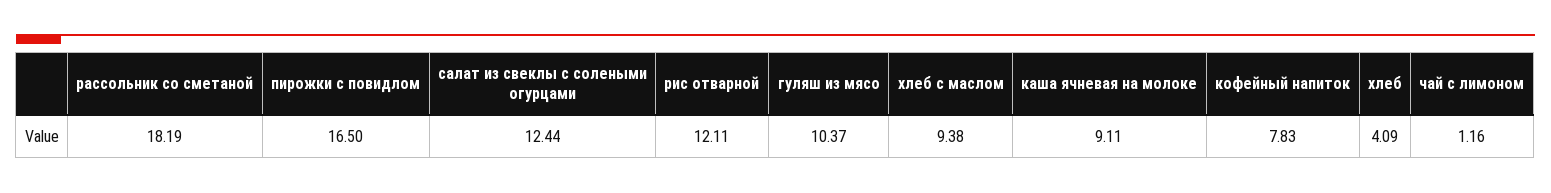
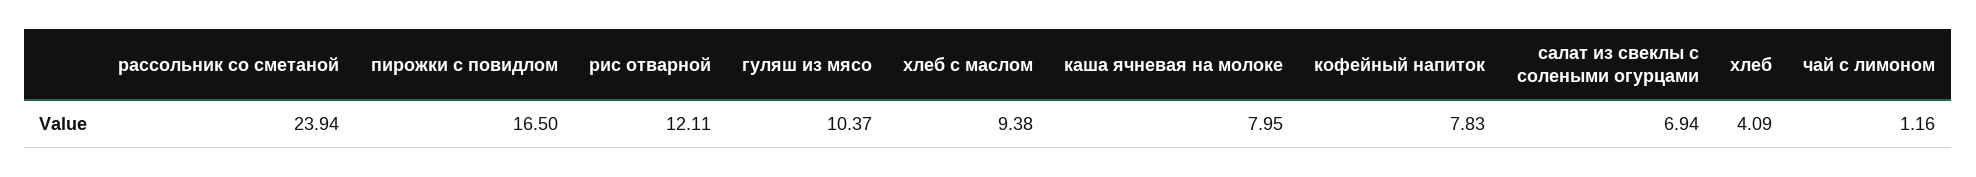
рассольник со сметаной: 18.19 -> 23.94
салат из свеклы с солеными огурцами: 12.44 -> 6.94
каша ячневая на молоке: 9.11 -> 7.95

